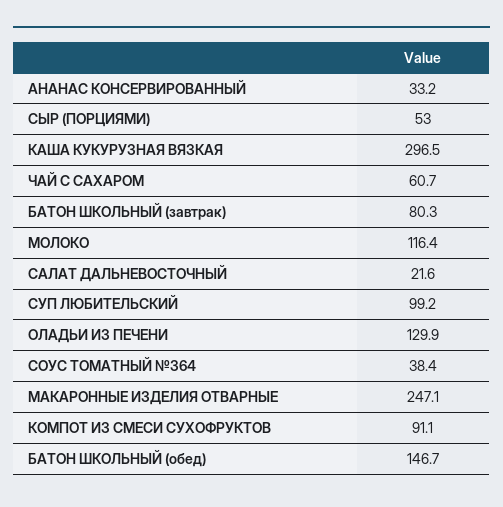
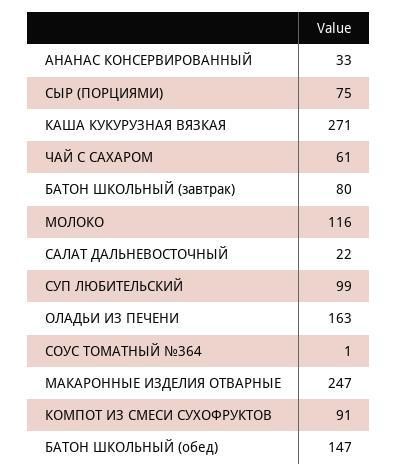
СЫР (ПОРЦИЯМИ): 53 -> 75
КАША КУКУРУЗНАЯ ВЯЗКАЯ: 296.5 -> 271
ОЛАДЬИ ИЗ ПЕЧЕНИ: 129.9 -> 163
СОУС ТОМАТНЫЙ №364: 38.4 -> 1

